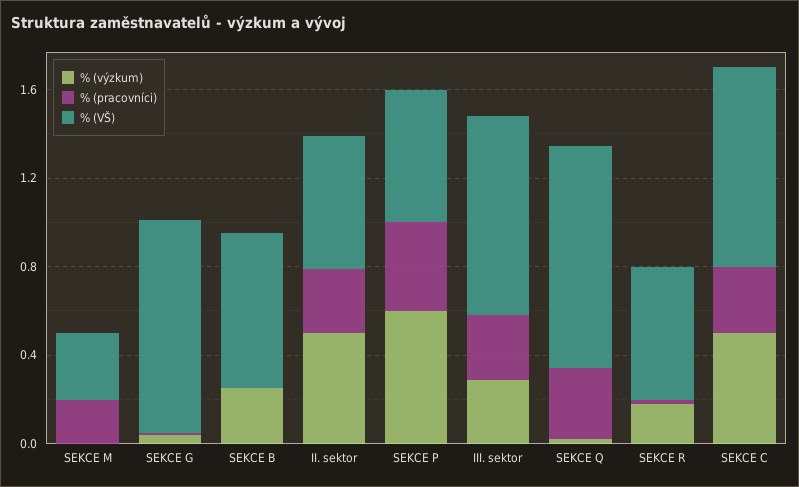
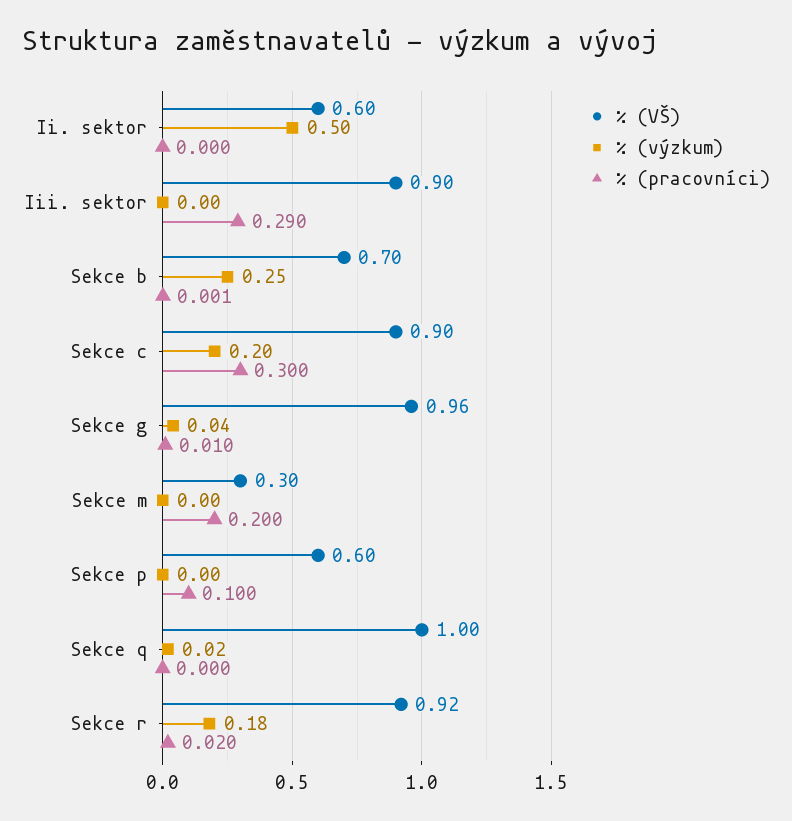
% (pracovníci), II. sektor: 0.3 -> 0
% (výzkum), SEKCE P: 0.6 -> 0
% (pracovníci), SEKCE P: 0.4 -> 0.1
% (výzkum), III. sektor: 0.3 -> 0
% (pracovníci), SEKCE Q: 0.3 -> 0
% (VŠ), SEKCE R: 0.6 -> 0.92
% (výzkum), SEKCE C: 0.5 -> 0.2

